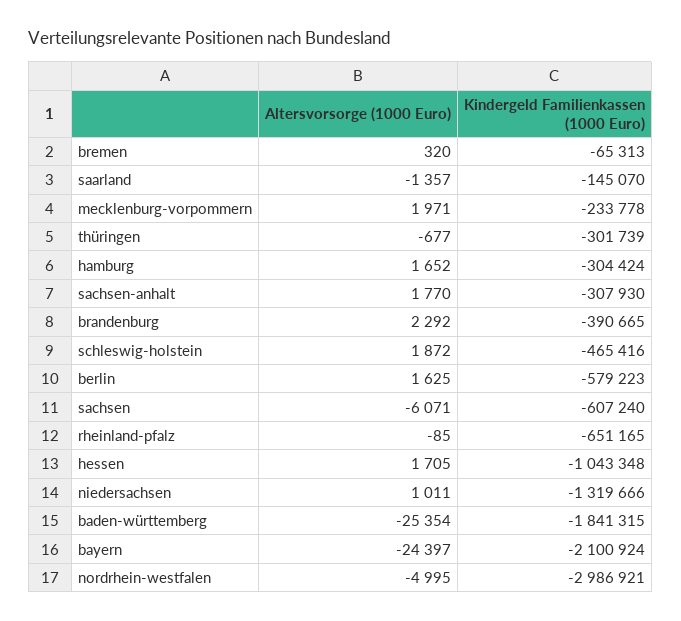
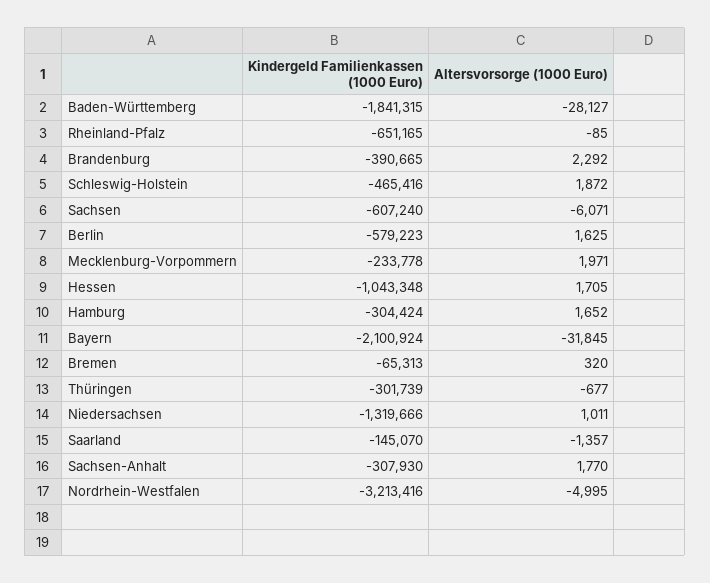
Altersvorsorge (1000 Euro), baden-württemberg: -25354 -> -28127
Altersvorsorge (1000 Euro), bayern: -24397 -> -31845
Kindergeld Familienkassen (1000 Euro), nordrhein-westfalen: -2986921 -> -3213416

